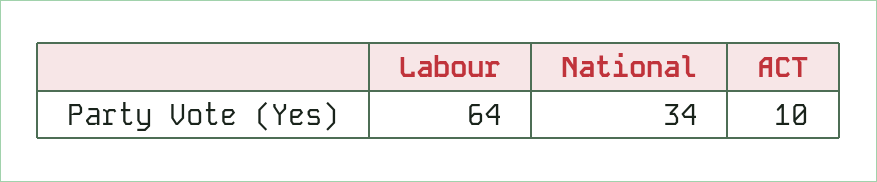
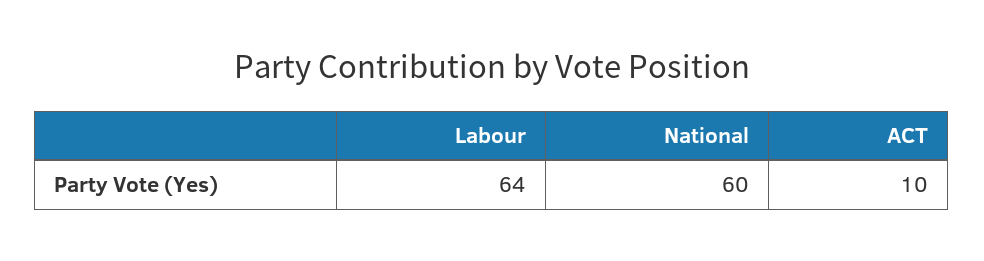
National: 34 -> 60

